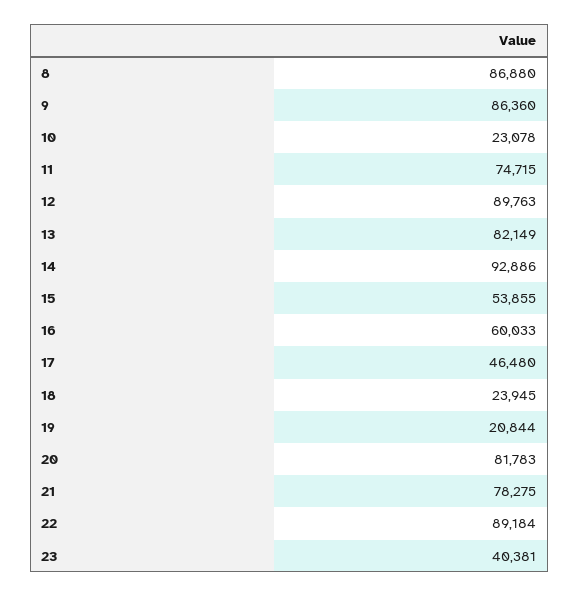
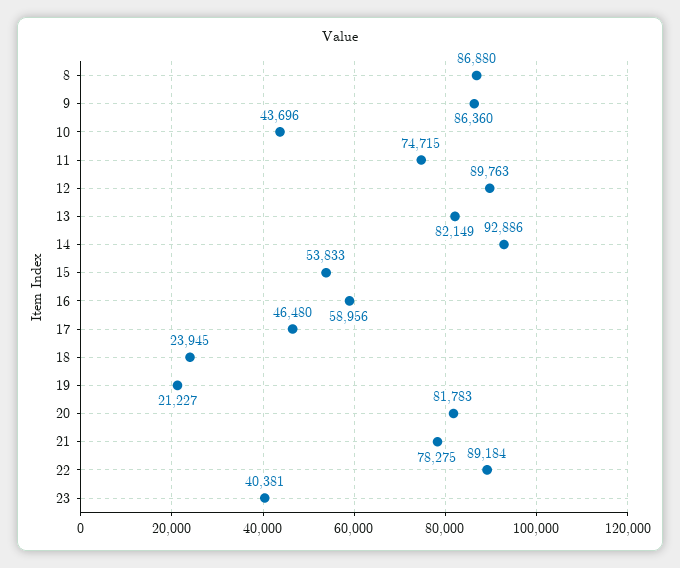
10: 23078 -> 43696
15: 53855 -> 53833
16: 60033 -> 58956
19: 20844 -> 21227

